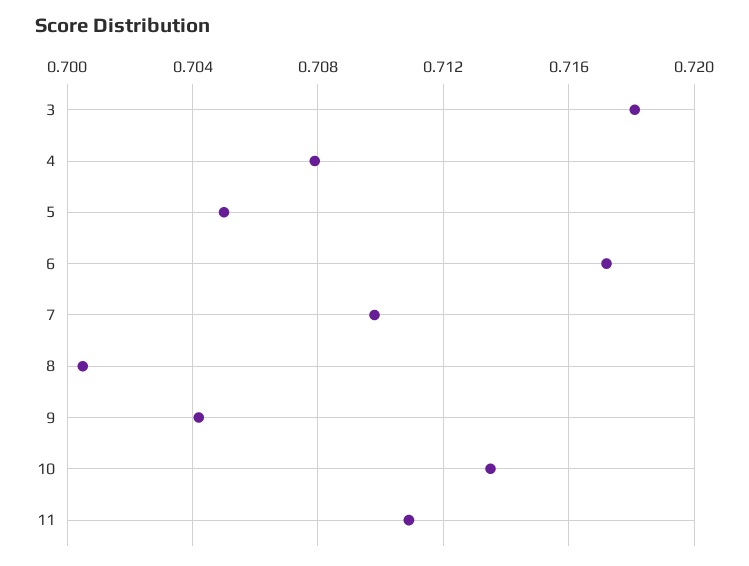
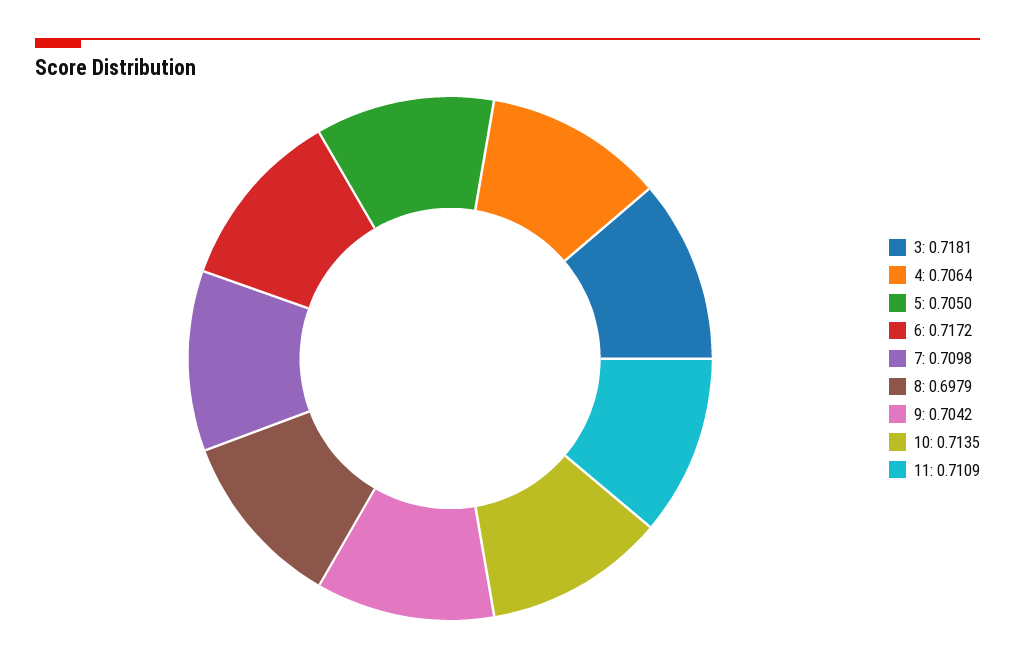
4: 0.708 -> 0.7064
8: 0.7005 -> 0.6979

